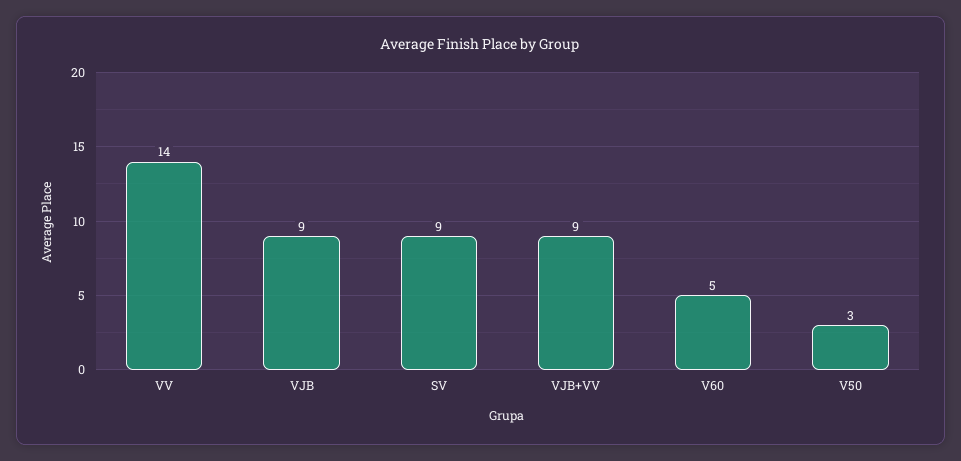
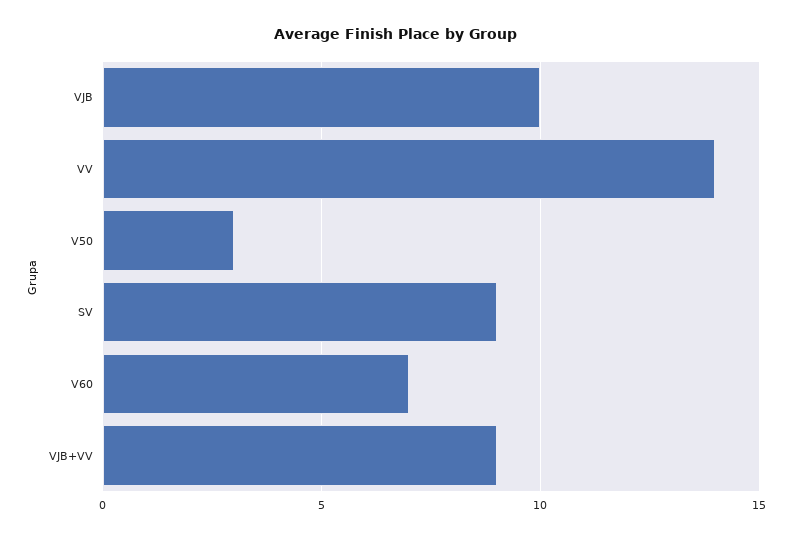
VJB: 9 -> 10
V60: 5 -> 7

